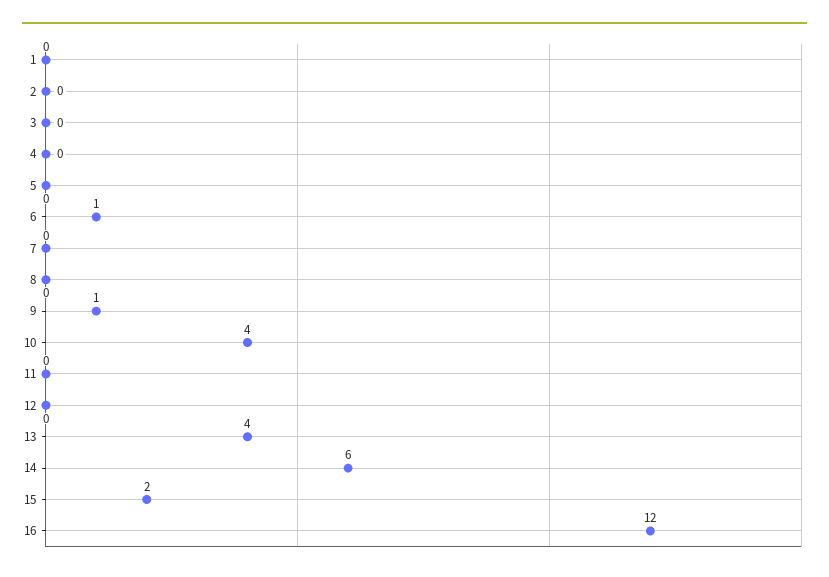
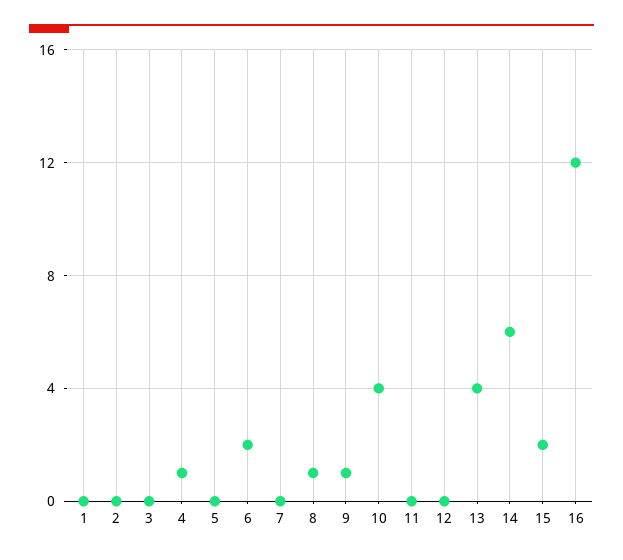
4: 0 -> 1
6: 1 -> 2
8: 0 -> 1

